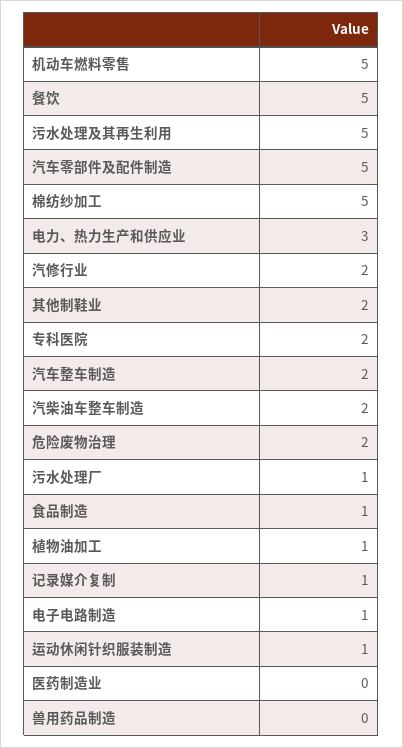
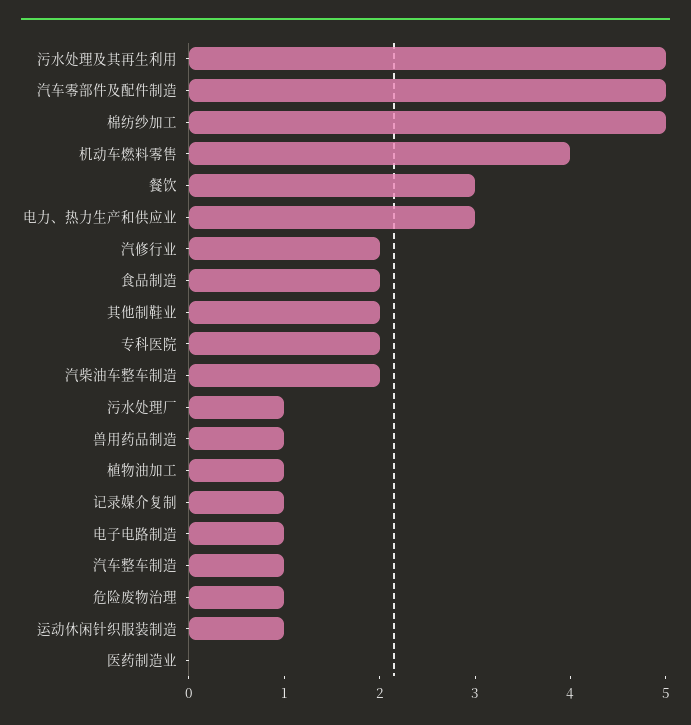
机动车燃料零售: 5 -> 4
餐饮: 5 -> 3
汽车整车制造: 2 -> 1
危险废物治理: 2 -> 1
食品制造: 1 -> 2
兽用药品制造: 0 -> 1

